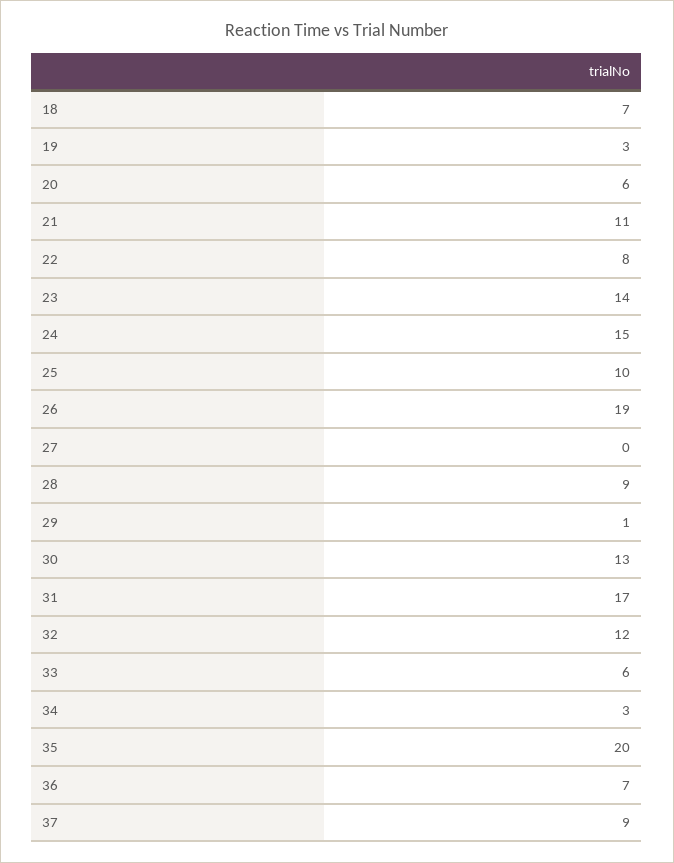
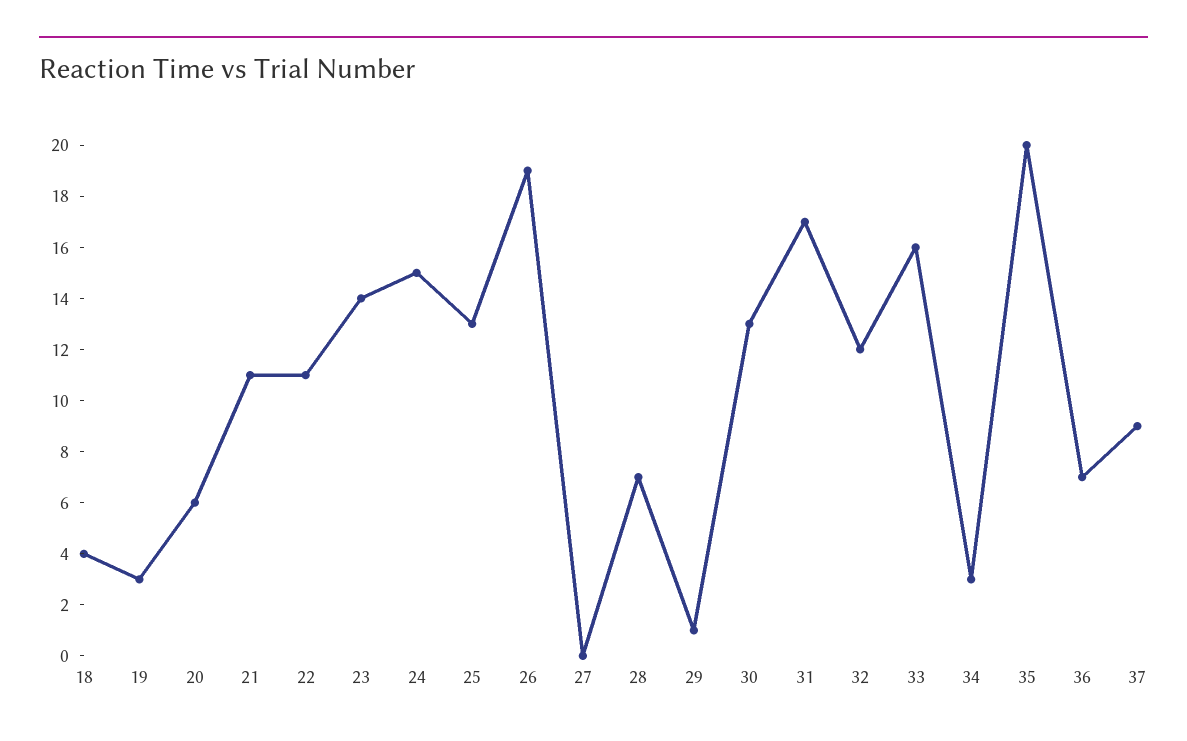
18: 7 -> 4
22: 8 -> 11
25: 10 -> 13
28: 9 -> 7
33: 6 -> 16

